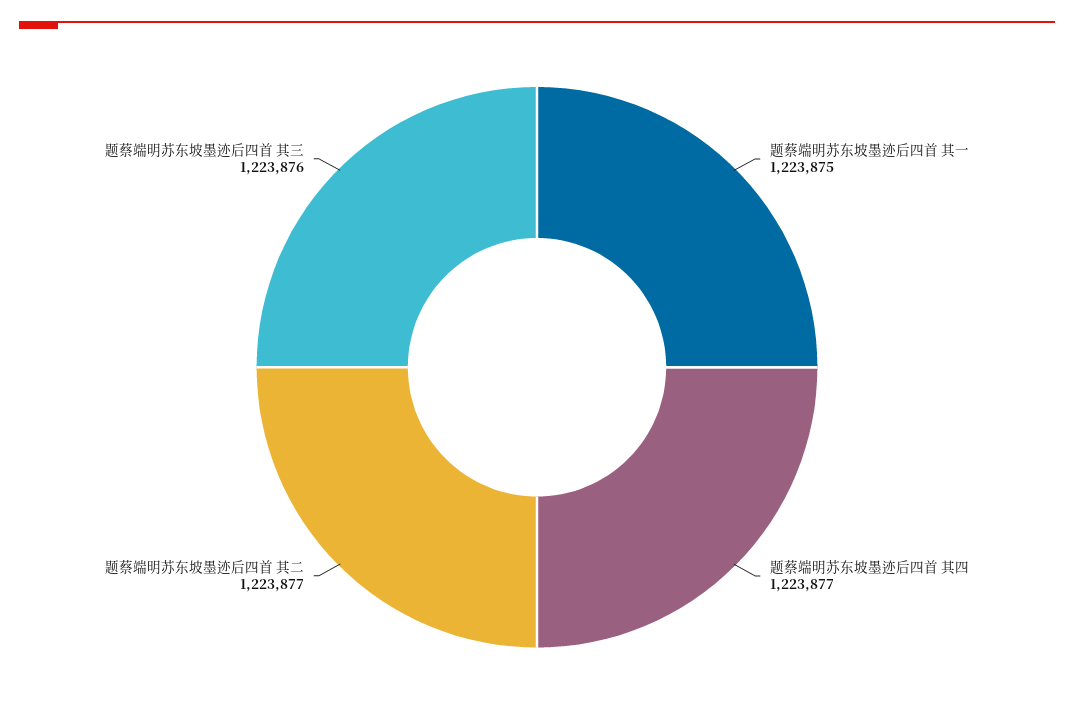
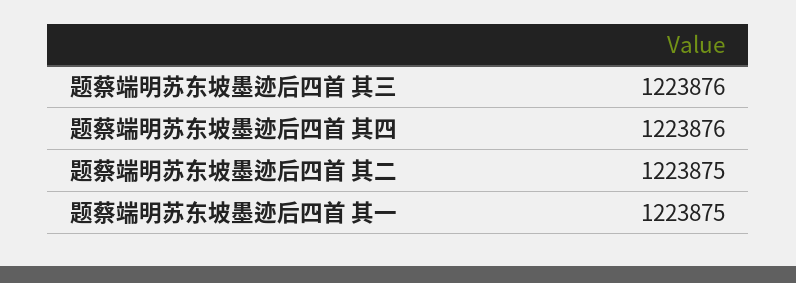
题蔡端明苏东坡墨迹后四首 其四: 1223877 -> 1223876
题蔡端明苏东坡墨迹后四首 其二: 1223877 -> 1223875

